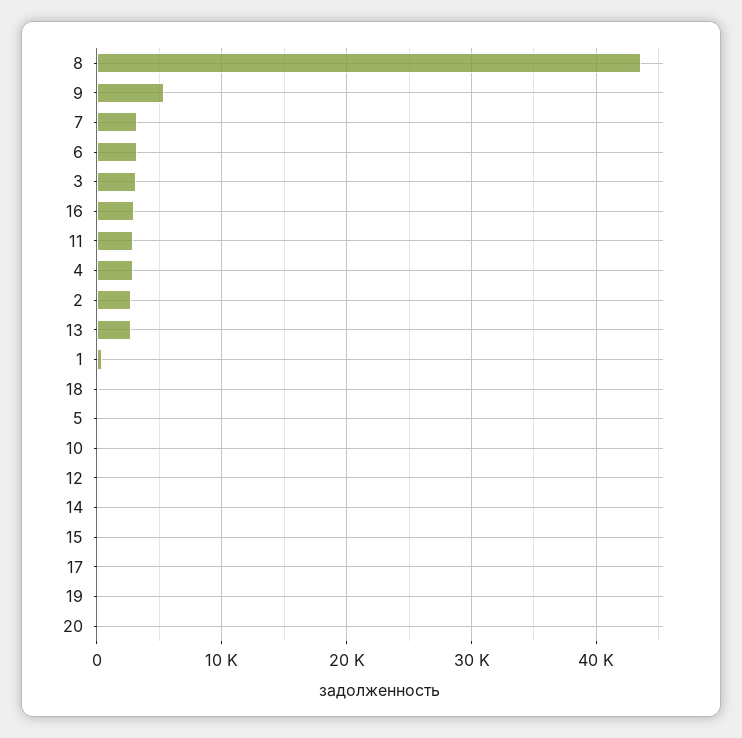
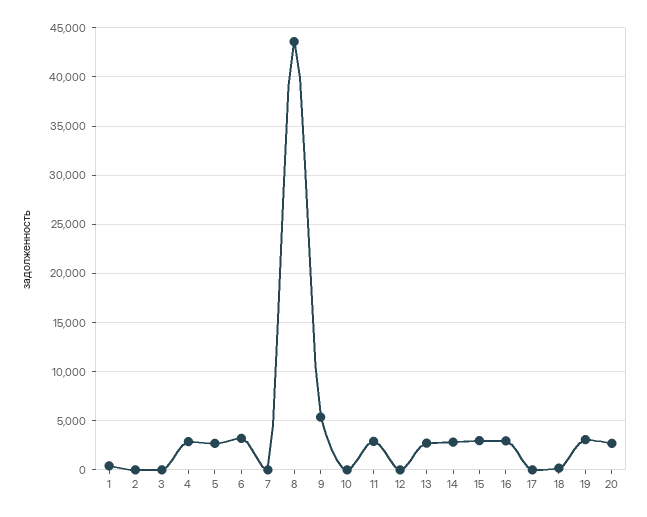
7: 3000 -> 0
3: 3000 -> 0
2: 3000 -> 0
5: 0 -> 3000
14: 0 -> 3000
15: 0 -> 3000
19: 0 -> 3000
20: 0 -> 3000

